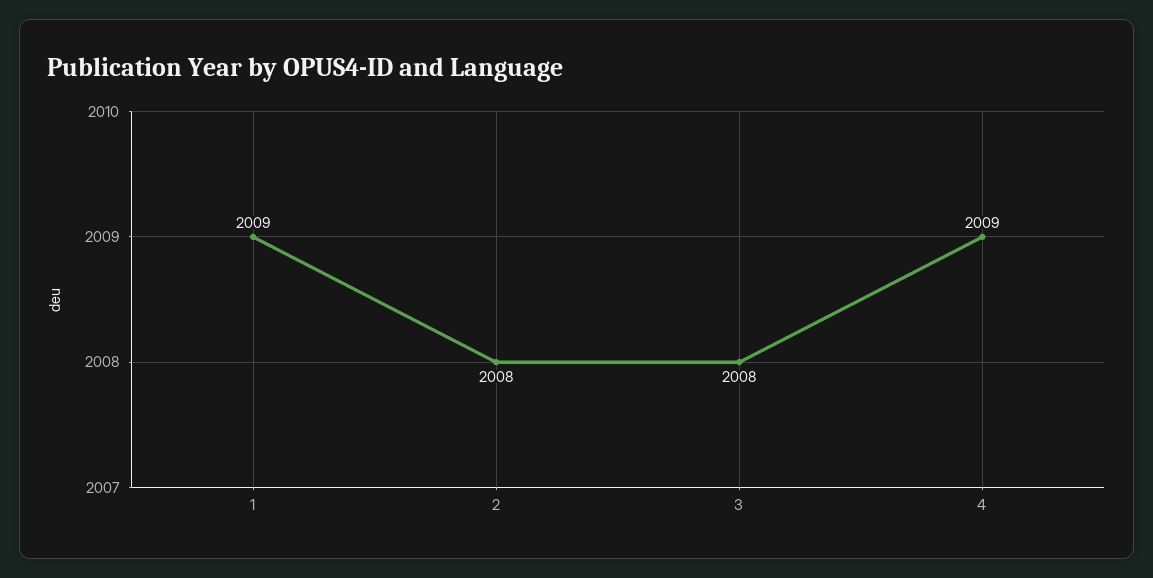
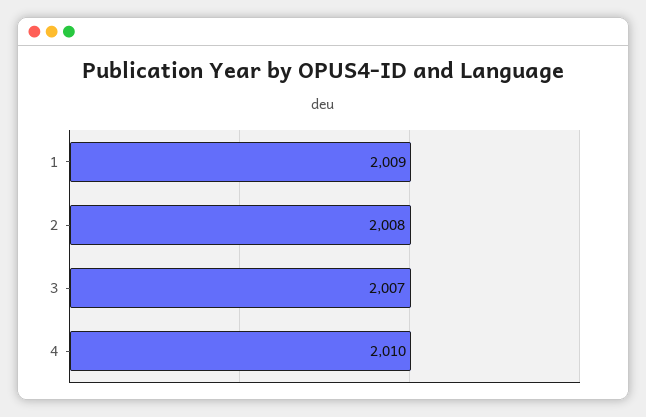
3: 2008 -> 2007
4: 2009 -> 2010

